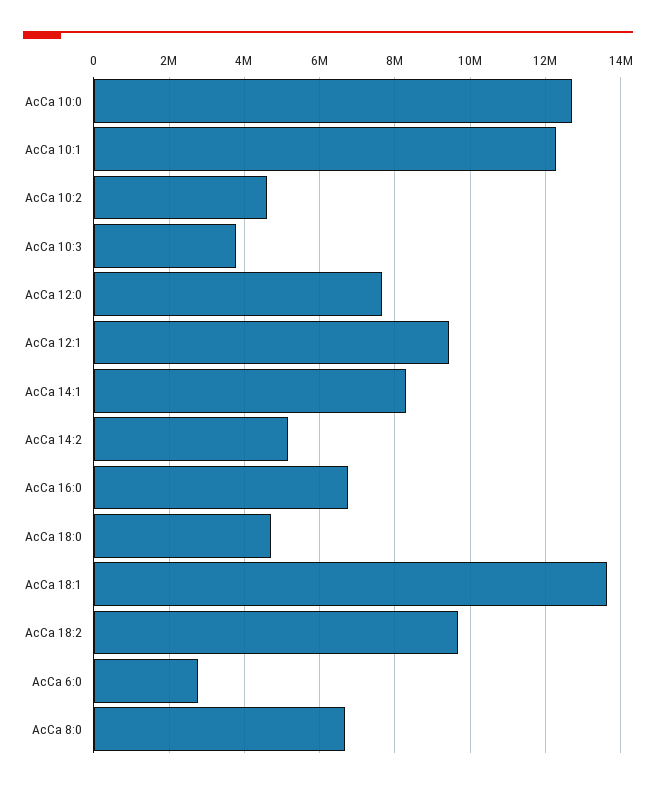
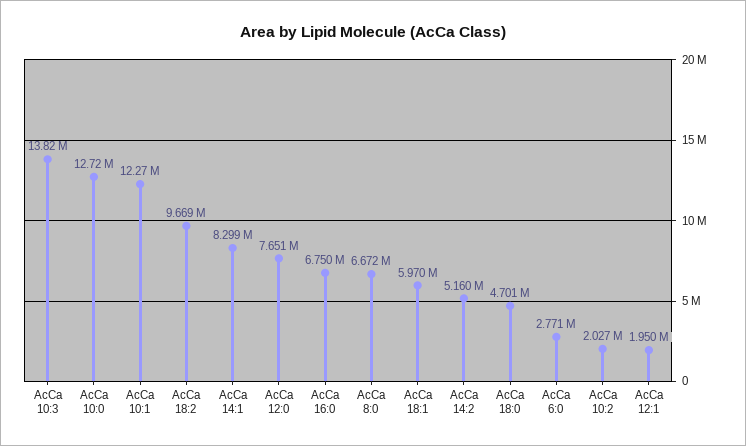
AcCa 10:2: 4600000 -> 2027000
AcCa 10:3: 3800000 -> 13820000
AcCa 12:1: 9400000 -> 1950000
AcCa 18:1: 13600000 -> 5970000

